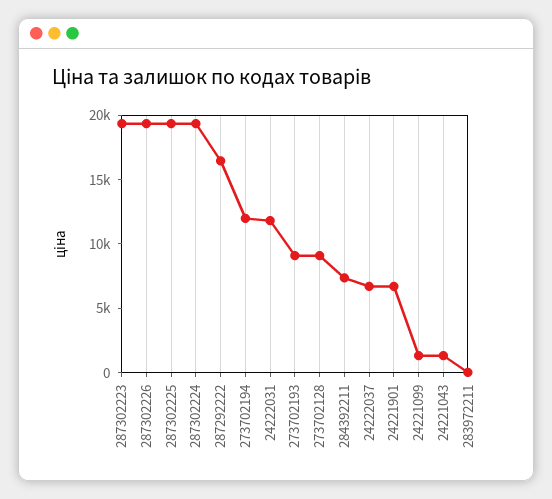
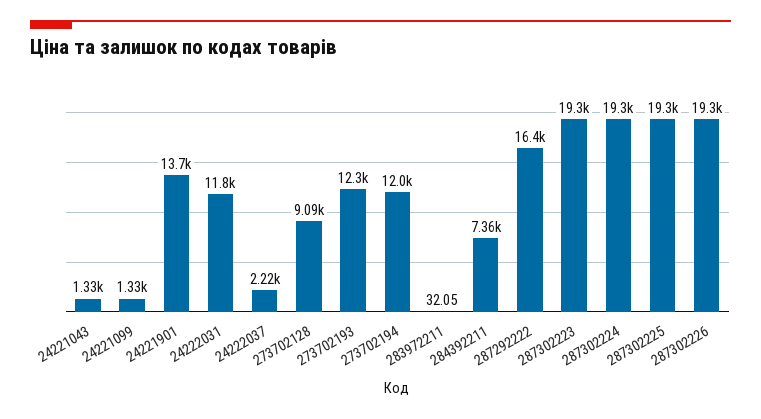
273702193: 9000 -> 12300
24222037: 7000 -> 2220
24221901: 7000 -> 13700

